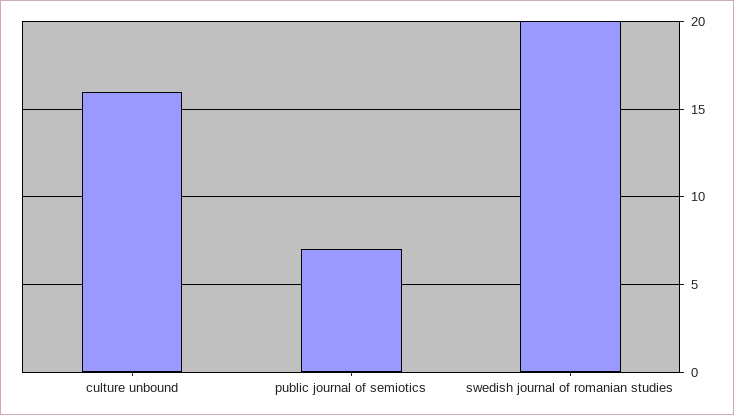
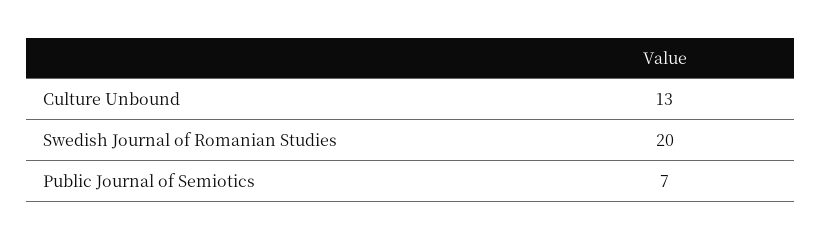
culture unbound: 16 -> 13

